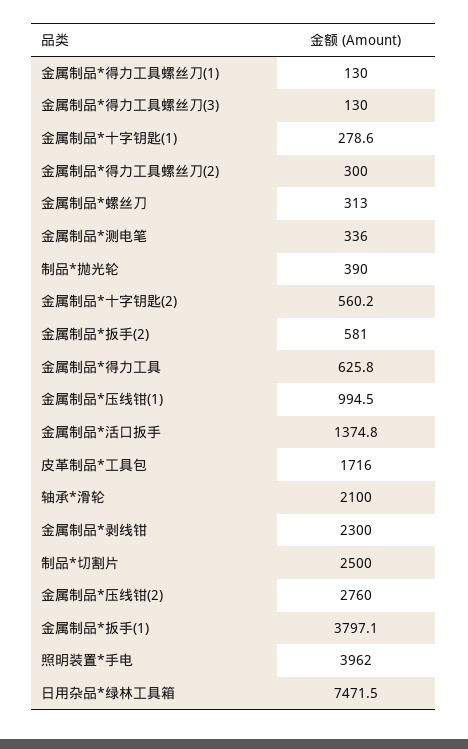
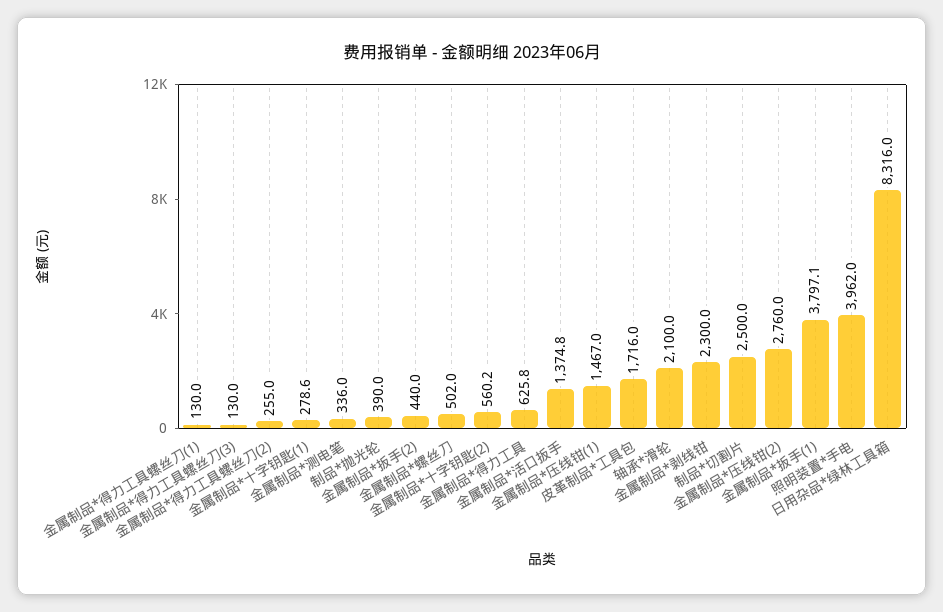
金属制品*得力工具螺丝刀(2): 300 -> 255
金属制品*螺丝刀: 313 -> 502
金属制品*扳手(2): 581 -> 440
金属制品*压线钳(1): 994.5 -> 1467
日用杂品*绿林工具箱: 7471.5 -> 8316

